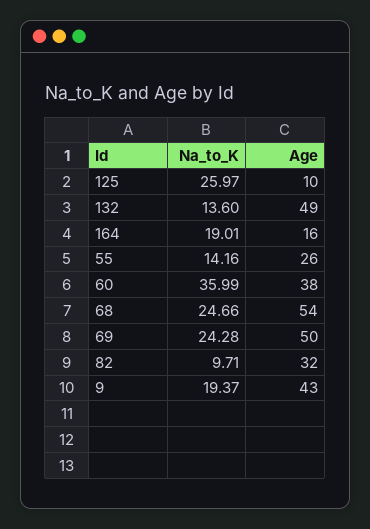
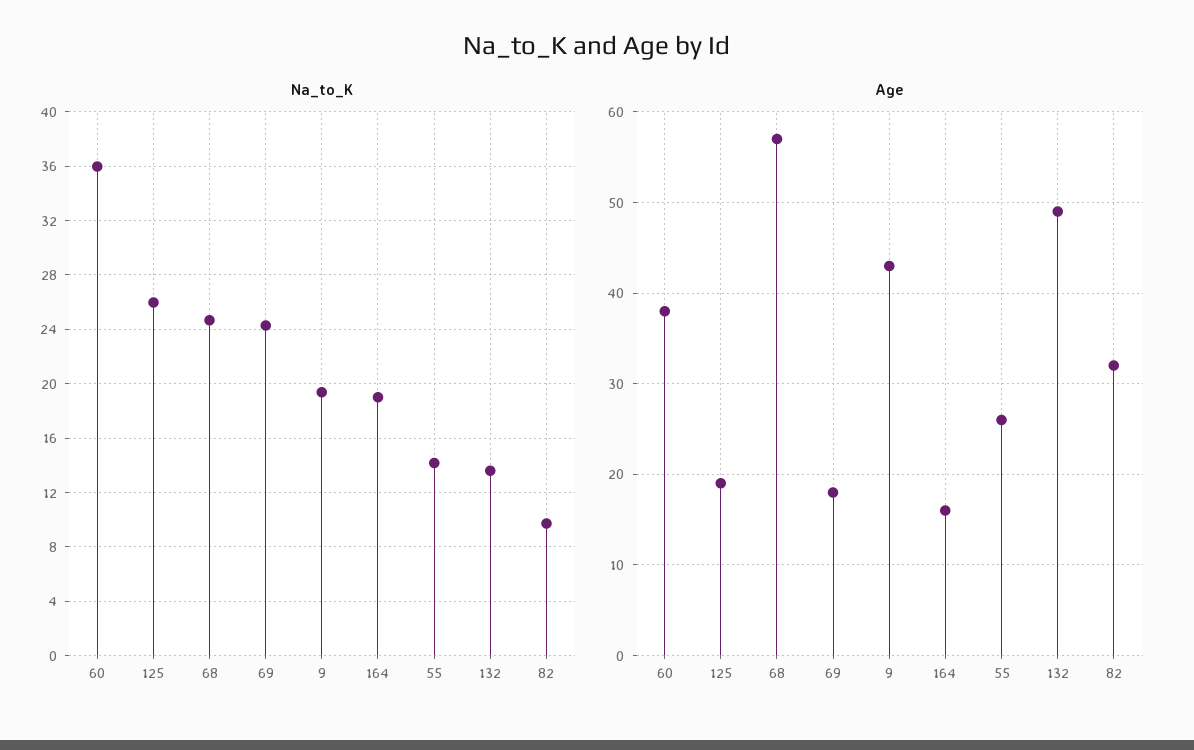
Age, 125: 10 -> 19
Age, 68: 54 -> 57
Age, 69: 50 -> 18

